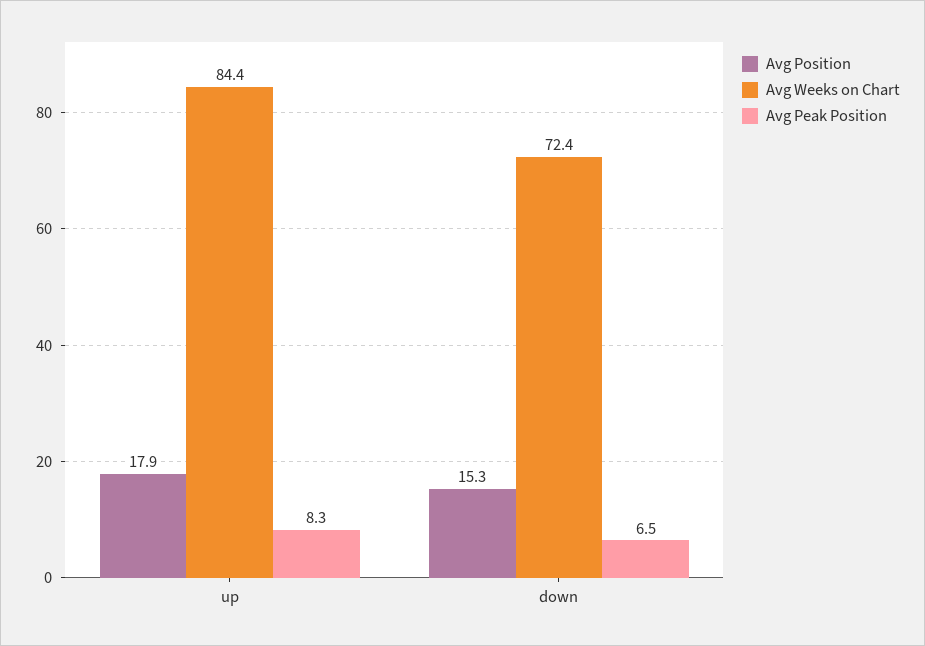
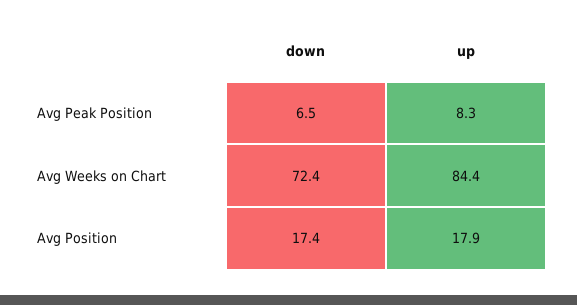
Avg Position, down: 15.3 -> 17.4

